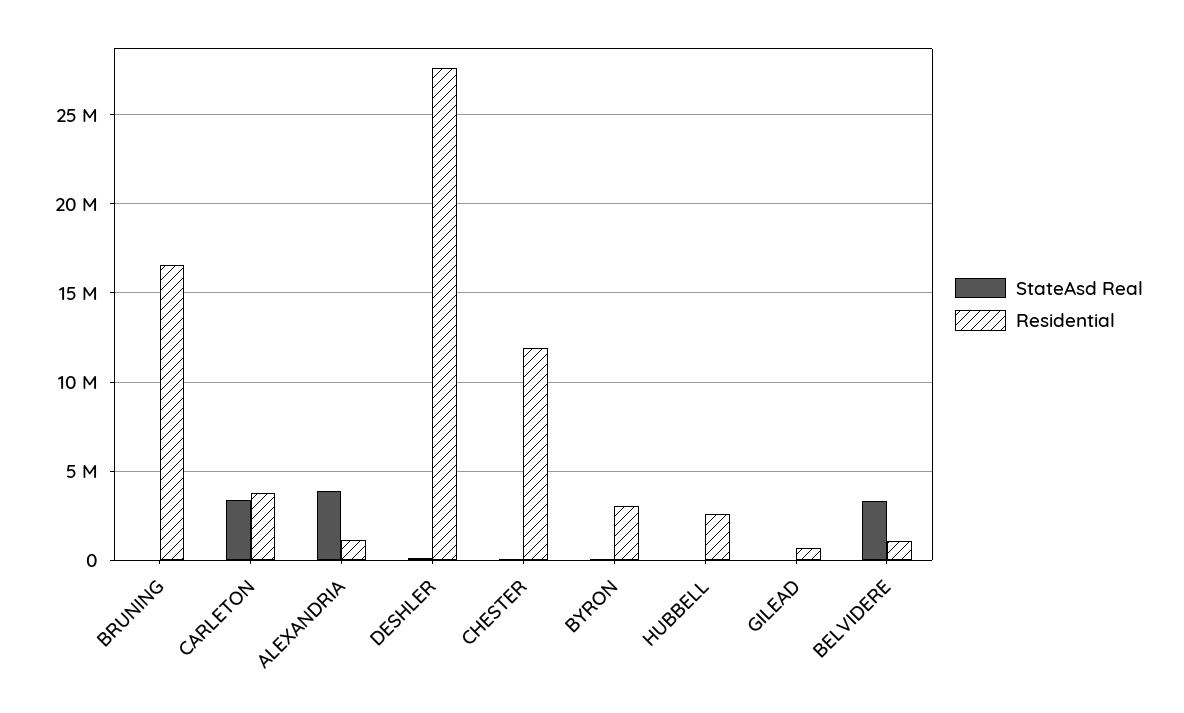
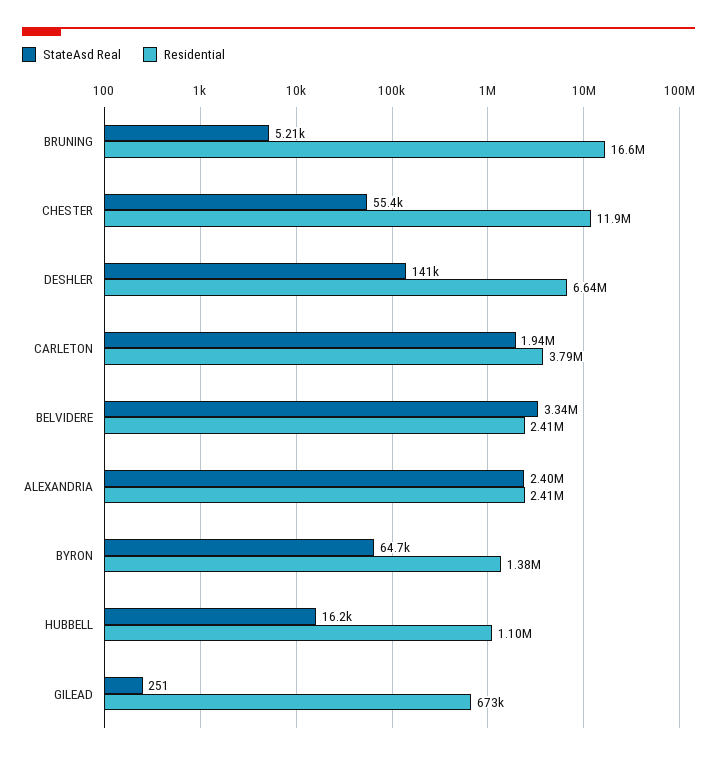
StateAsd Real, CARLETON: 3500000 -> 1940000
StateAsd Real, ALEXANDRIA: 4000000 -> 2400000
Residential, ALEXANDRIA: 1000000 -> 2410000
Residential, DESHLER: 27500000 -> 6640000
Residential, BYRON: 3000000 -> 1380000
Residential, HUBBELL: 2500000 -> 1100000
Residential, BELVIDERE: 1000000 -> 2410000

